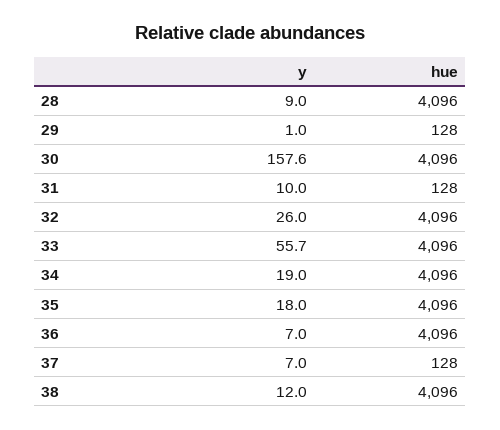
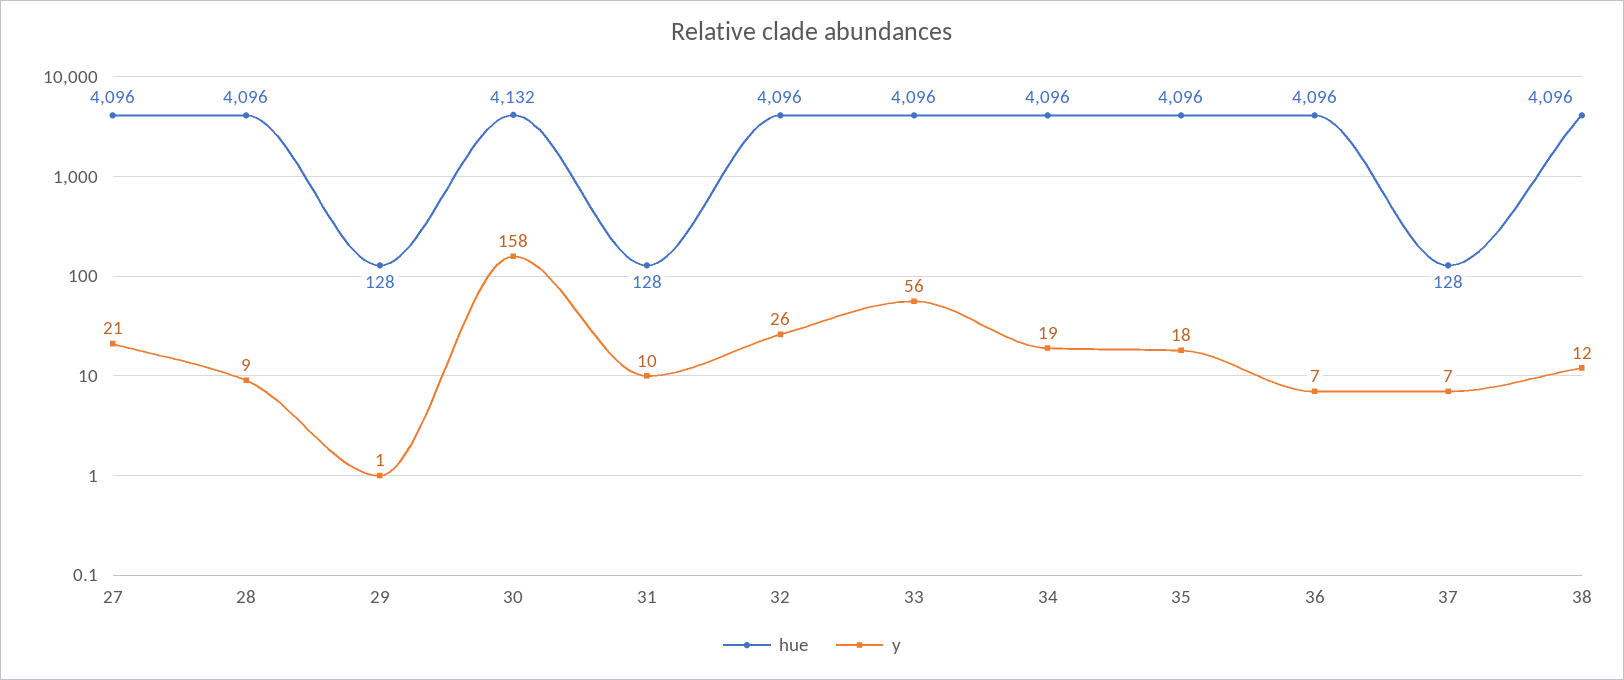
hue, 30: 4096 -> 4132
hue, 27: none -> 4096
y, 27: none -> 21

